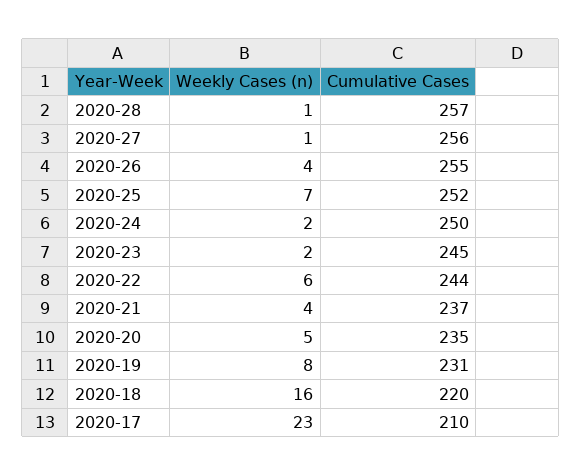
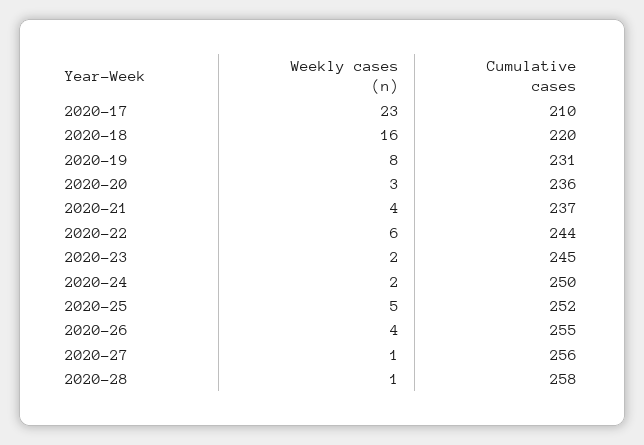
Cumulative Cases, 2020-28: 257 -> 258
Weekly Cases (n), 2020-25: 7 -> 5
Weekly Cases (n), 2020-20: 5 -> 3
Cumulative Cases, 2020-20: 235 -> 236

